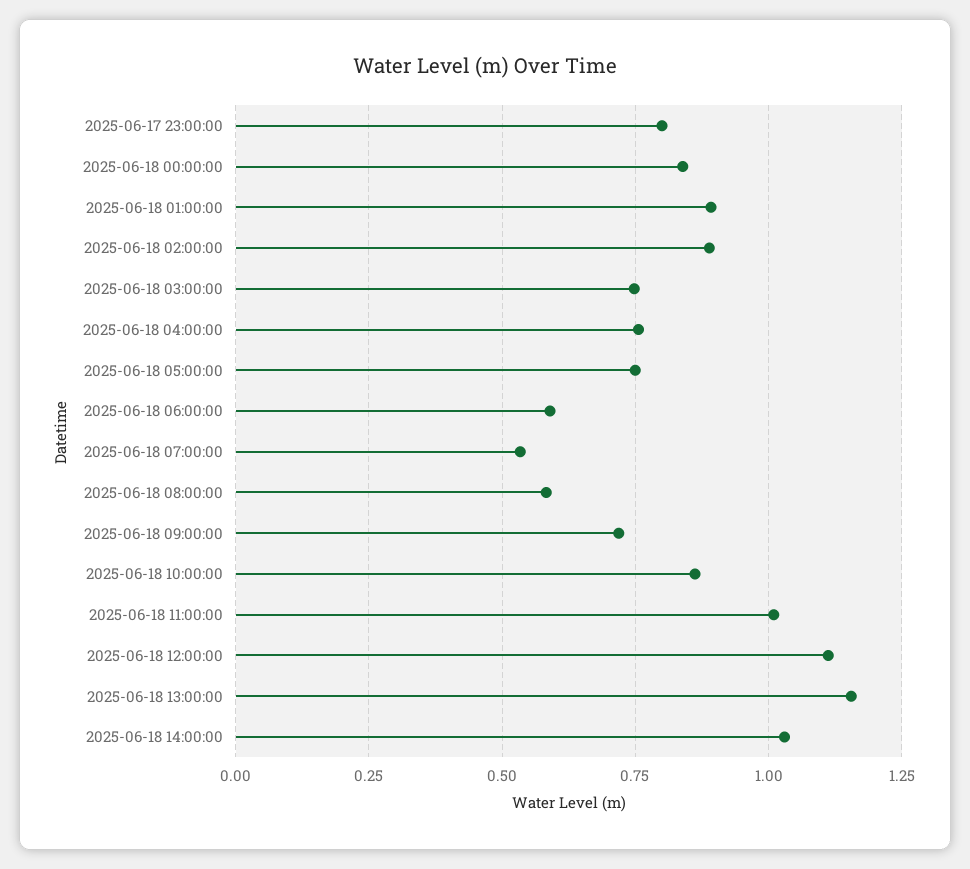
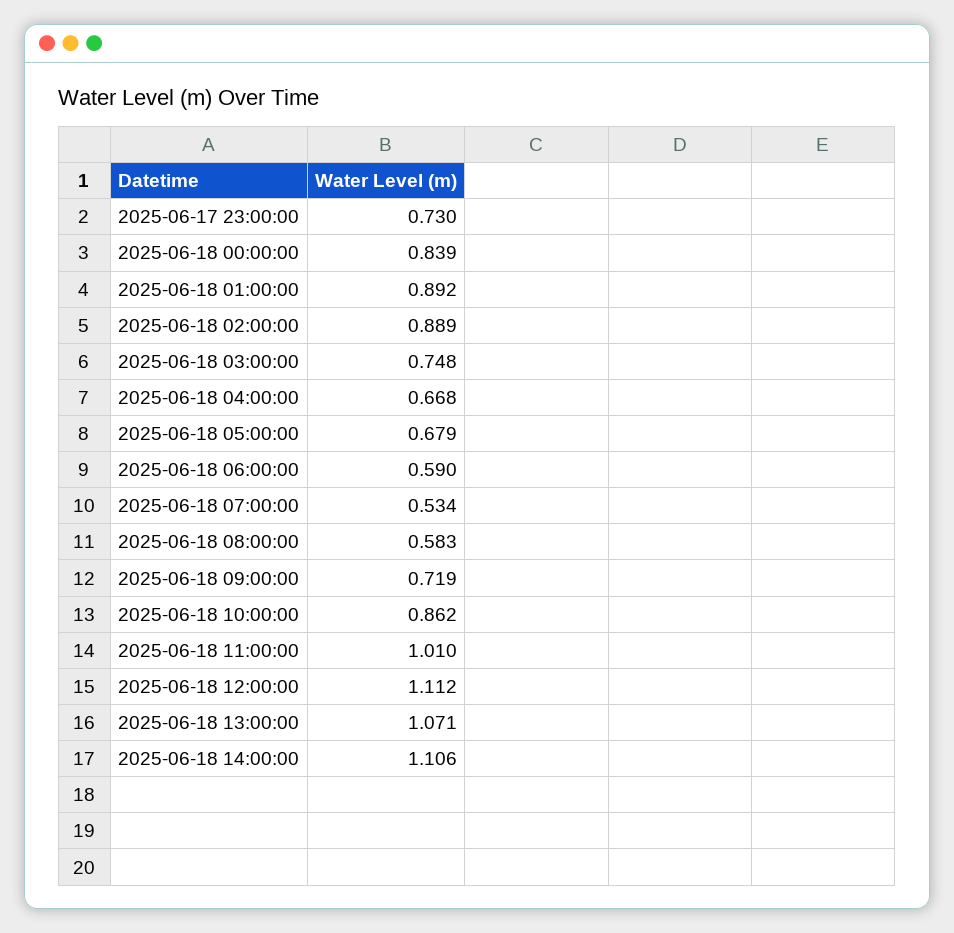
2025-06-17 23:00:00: 0.8 -> 0.73
2025-06-18 04:00:00: 0.75 -> 0.668
2025-06-18 05:00:00: 0.75 -> 0.679
2025-06-18 13:00:00: 1.15 -> 1.071
2025-06-18 14:00:00: 1.025 -> 1.106

